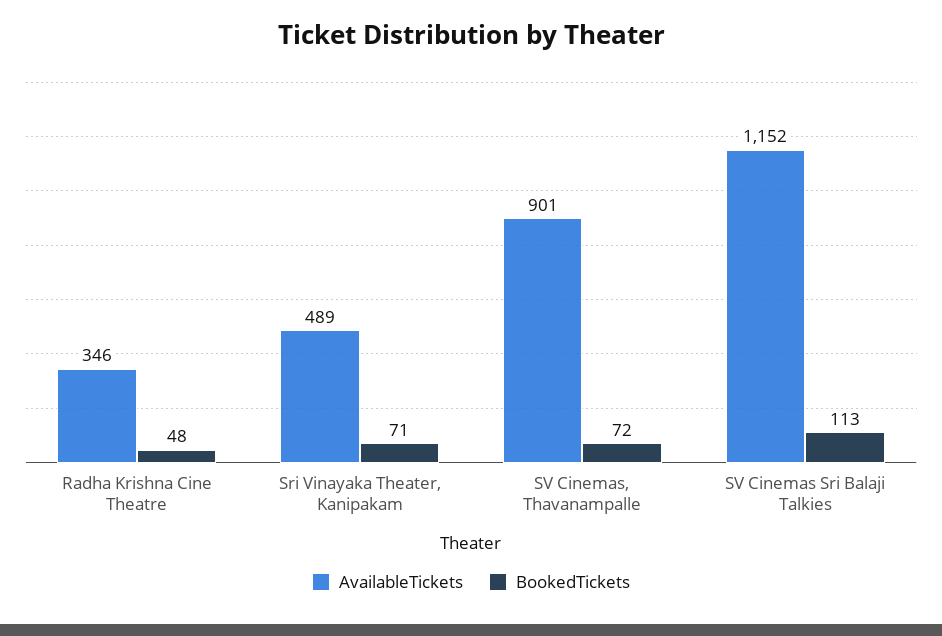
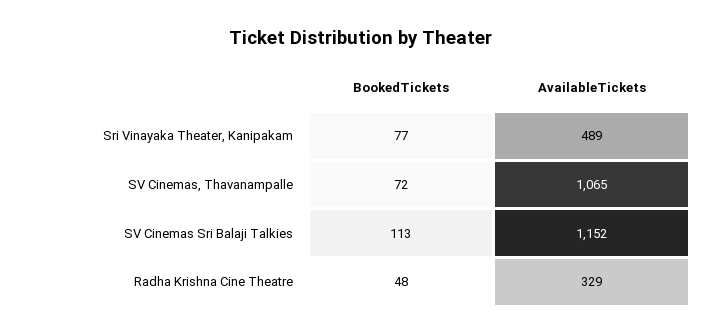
AvailableTickets, Radha Krishna Cine Theatre: 346 -> 329
BookedTickets, Sri Vinayaka Theater, Kanipakam: 71 -> 77
AvailableTickets, SV Cinemas, Thavanampalle: 901 -> 1065

